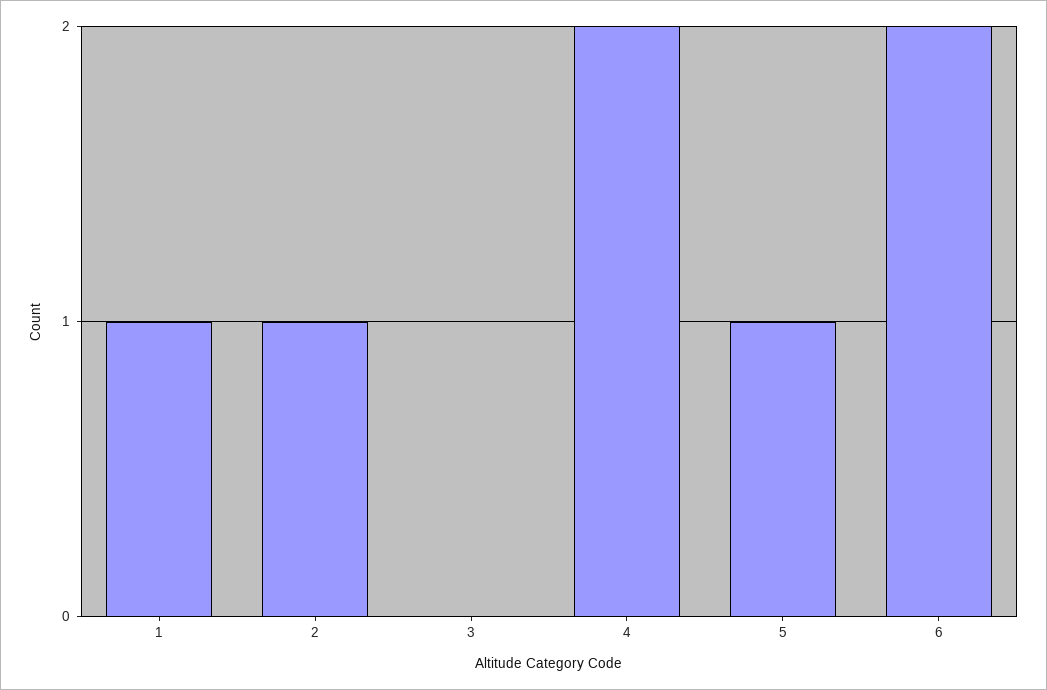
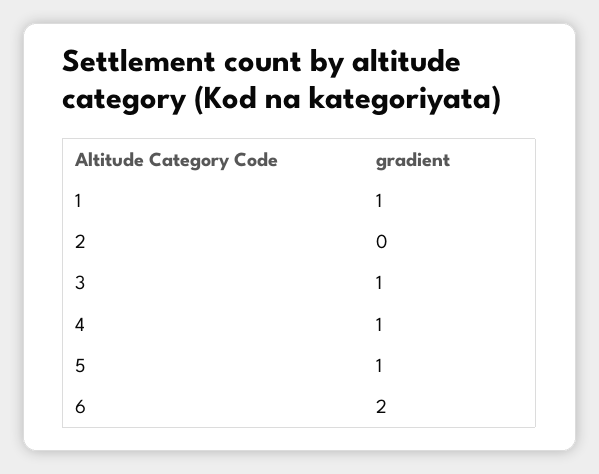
2: 1 -> 0
3: 0 -> 1
4: 2 -> 1

